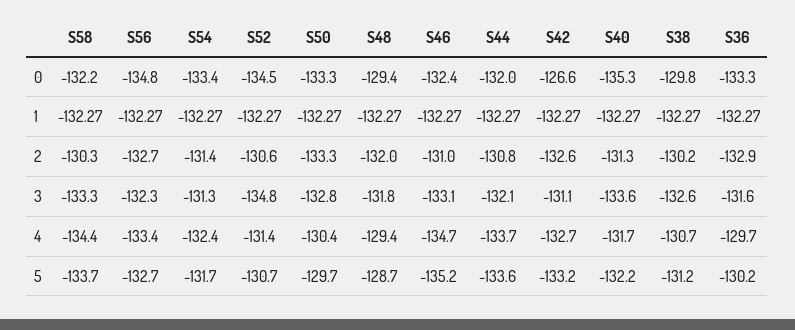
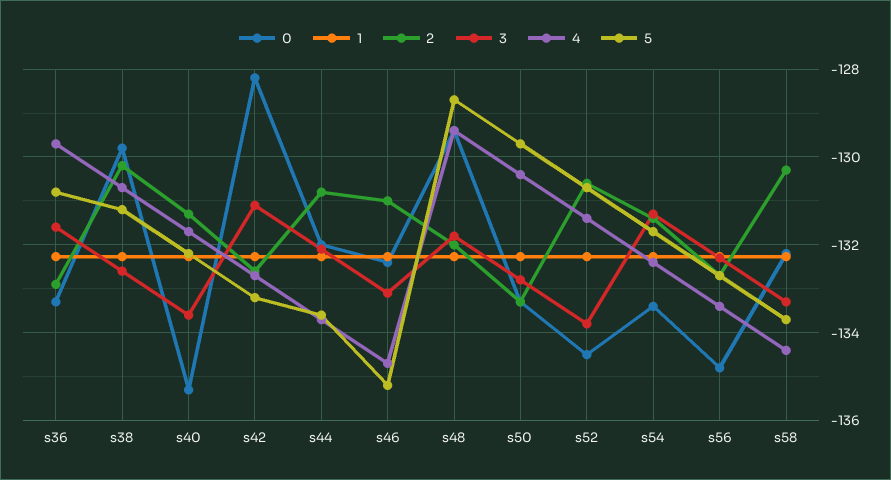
0, S42: -126.6 -> -128.2
3, S52: -134.8 -> -133.8
5, S36: -130.2 -> -130.8

